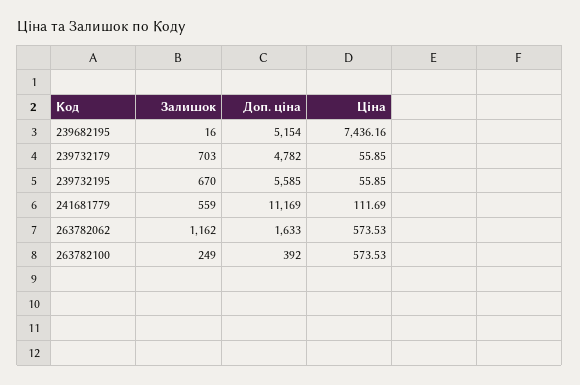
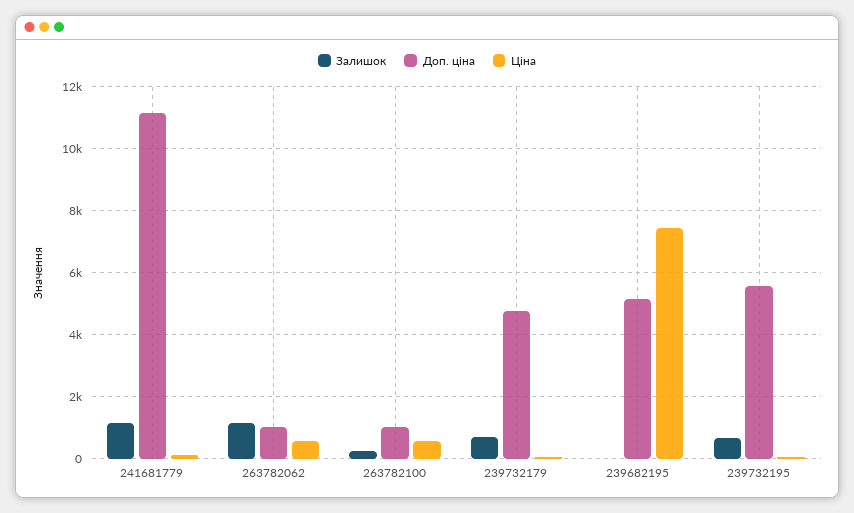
Залишок, 241681779: 559 -> 1200
Доп. ціна, 263782062: 1633 -> 1000
Доп. ціна, 263782100: 392 -> 1000

